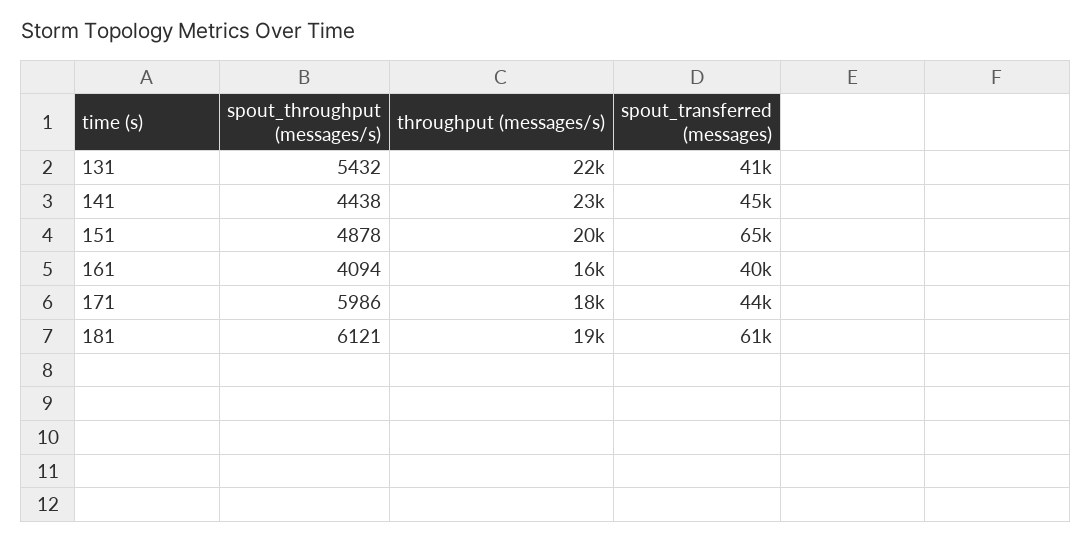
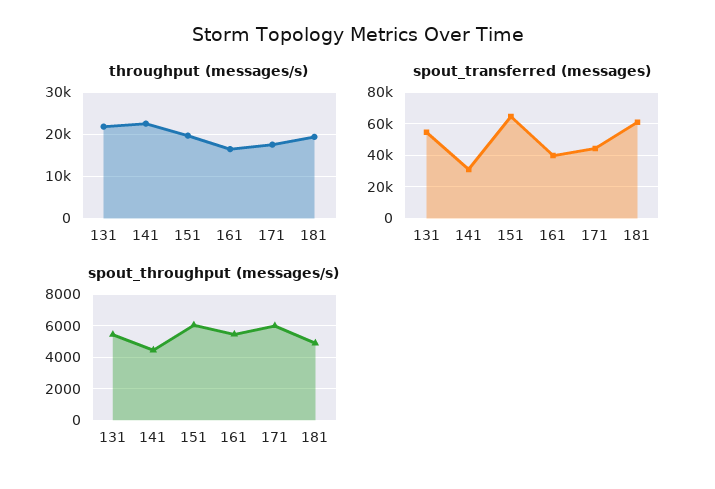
spout_transferred (messages), 131: 41000 -> 55000
spout_transferred (messages), 141: 45000 -> 30000
spout_throughput (messages/s), 151: 4878 -> 6000
spout_throughput (messages/s), 161: 4094 -> 5500
spout_throughput (messages/s), 181: 6121 -> 5000

